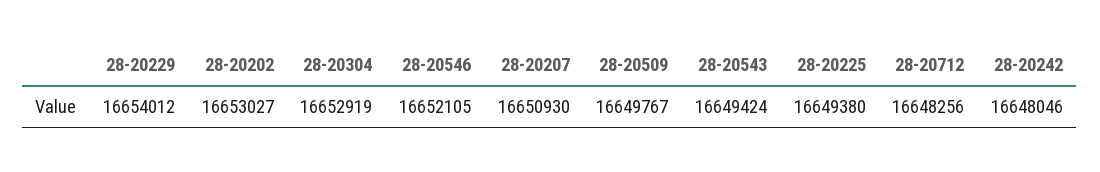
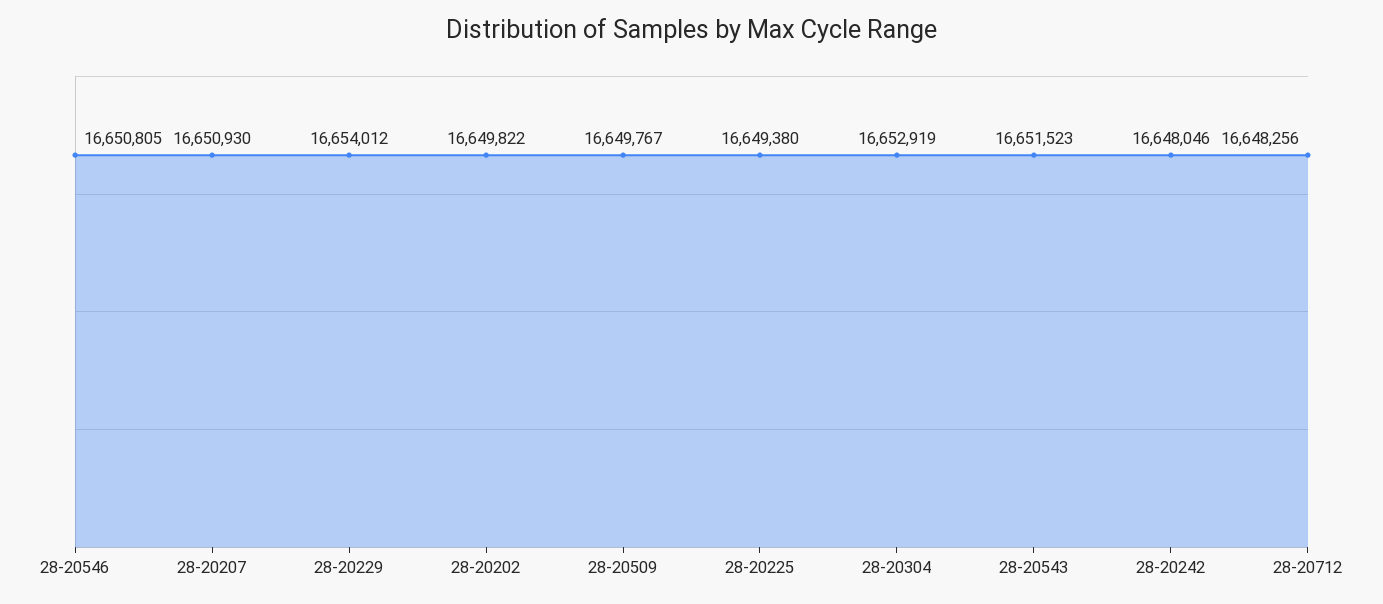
28-20202: 16653027 -> 16649822
28-20546: 16652105 -> 16650805
28-20543: 16649424 -> 16651523

